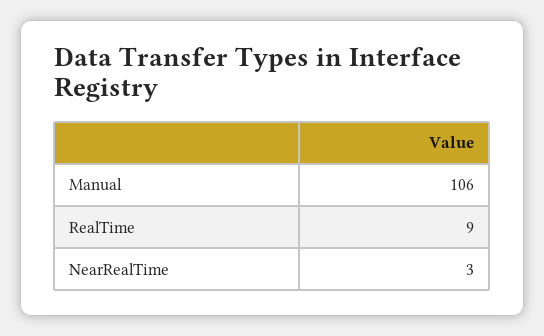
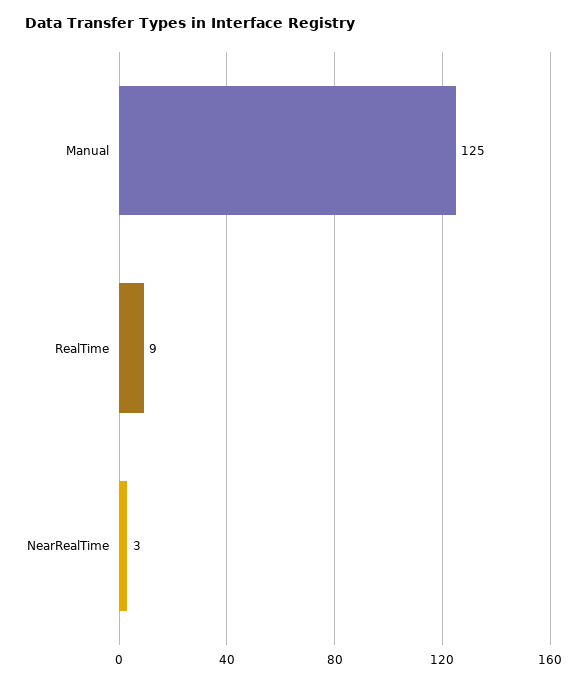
Manual: 106 -> 125

